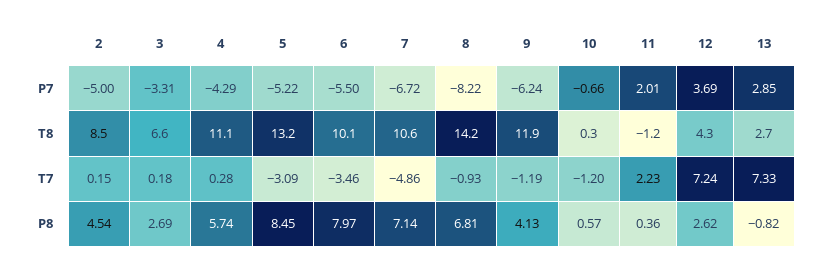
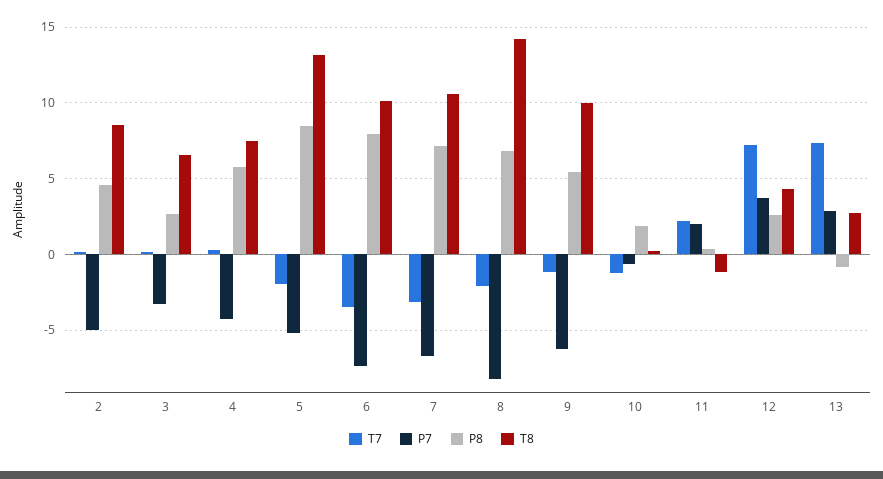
P7, 6: -5.5 -> -7.5
T8, 4: 11.1 -> 7.5
T8, 9: 11.9 -> 10
T7, 5: -3.09 -> -2
T7, 7: -4.86 -> -3
T7, 8: -0.93 -> -2
P8, 9: 4.13 -> 5.5
P8, 10: 0.57 -> 2

